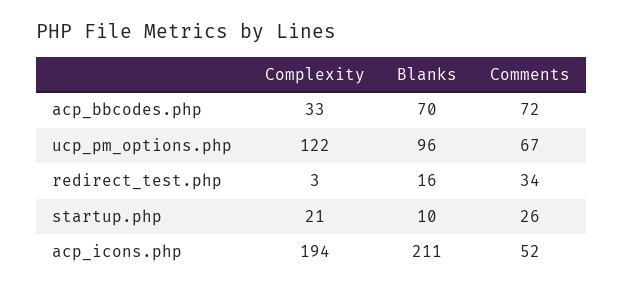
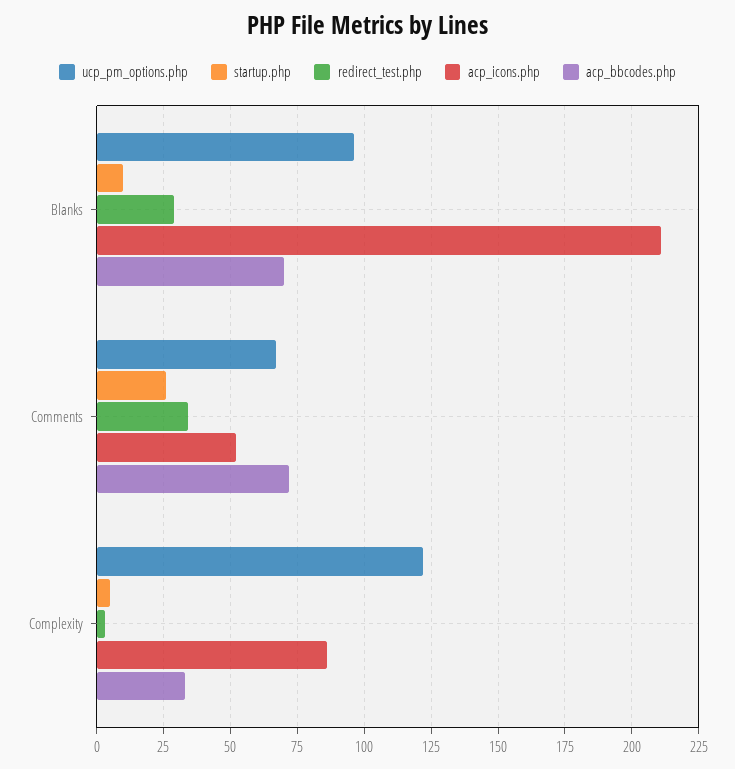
redirect_test.php, Blanks: 16 -> 30
startup.php, Complexity: 21 -> 5
acp_icons.php, Complexity: 194 -> 85

